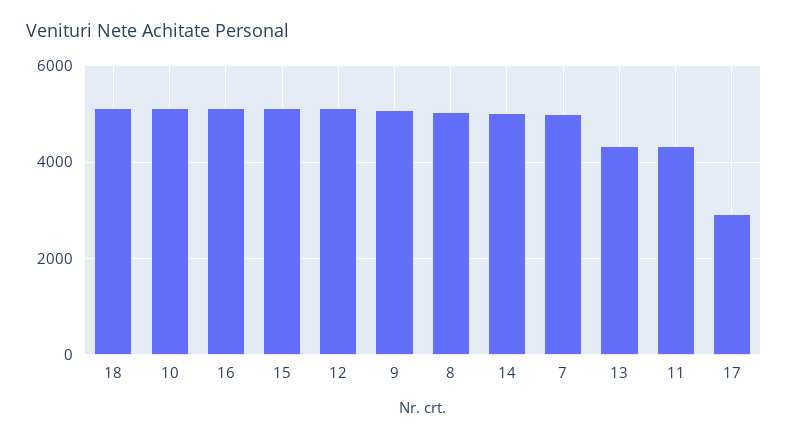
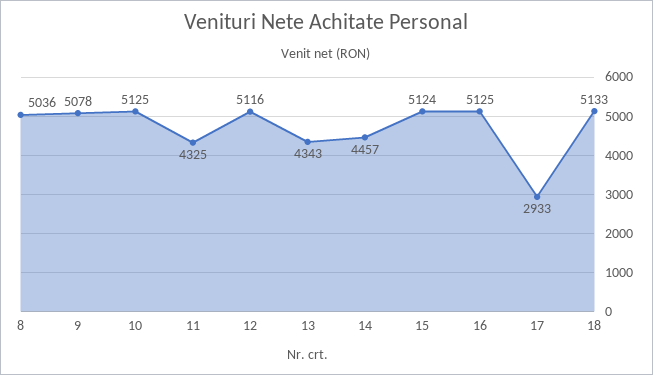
14: 5000 -> 4457
7: 5000 -> none

